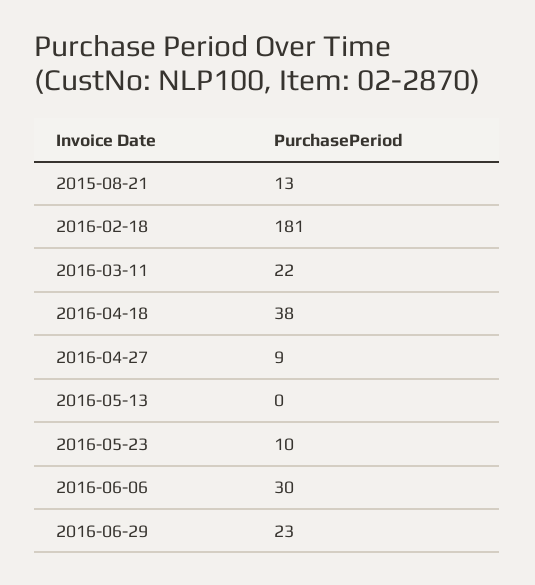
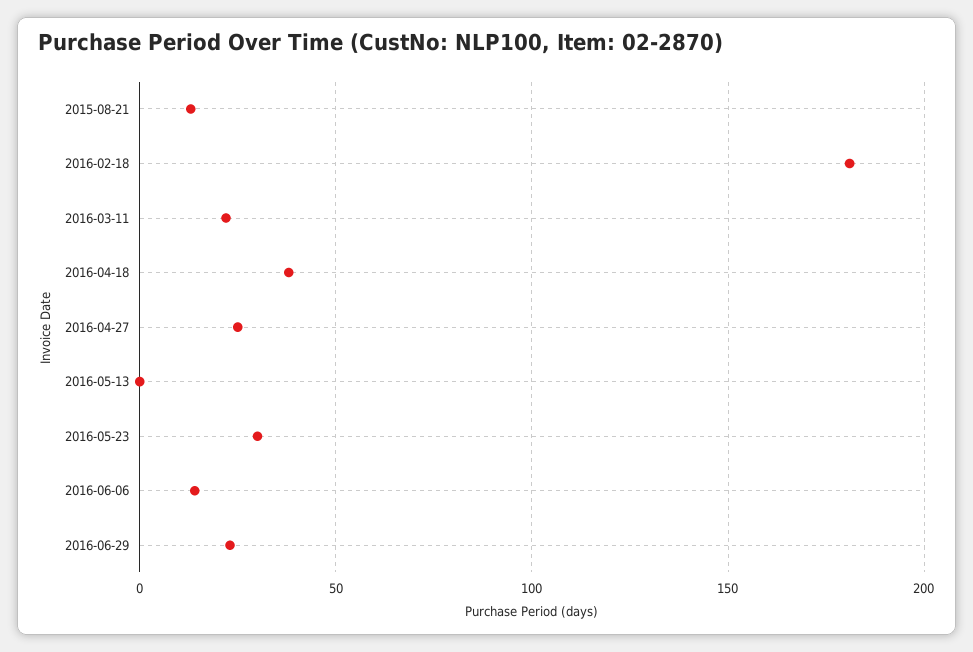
2016-04-27: 9 -> 25
2016-05-23: 10 -> 30
2016-06-06: 30 -> 15

